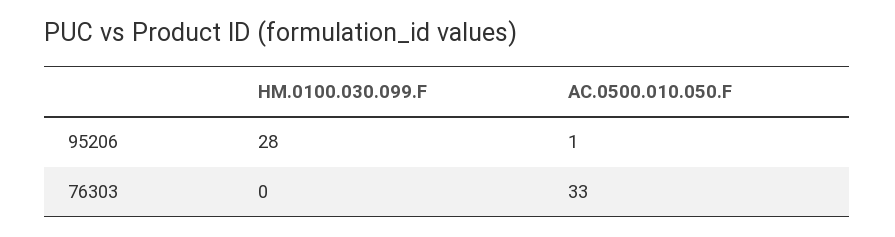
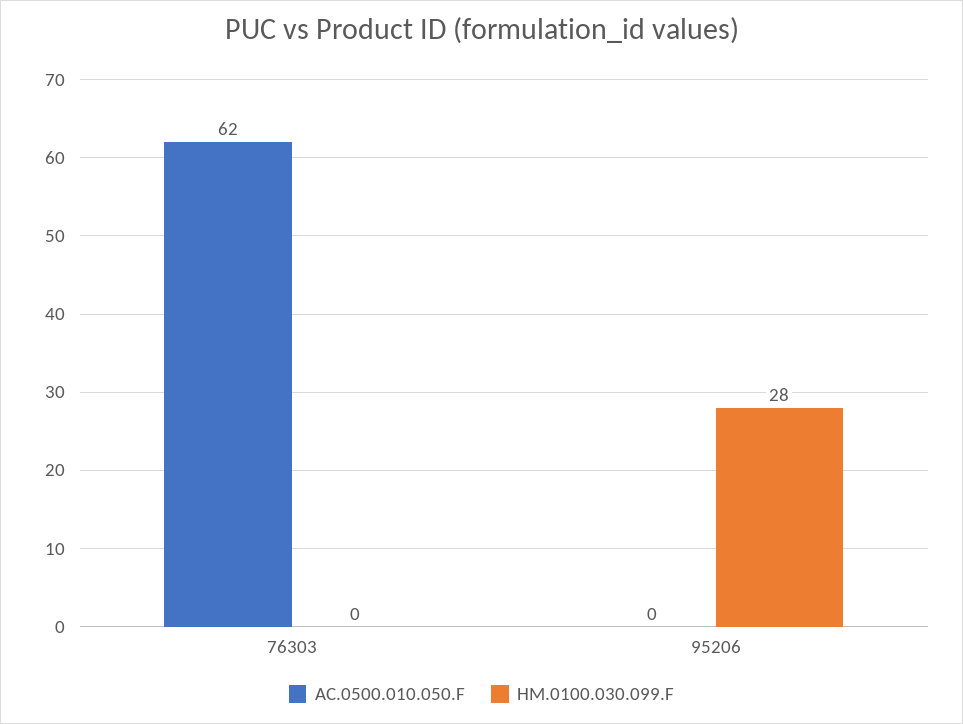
AC.0500.010.050.F, 95206: 1 -> 0
AC.0500.010.050.F, 76303: 33 -> 62

